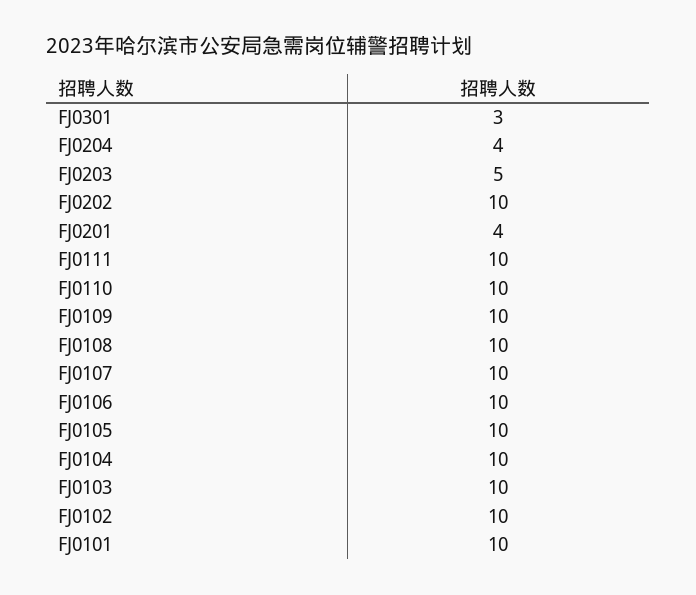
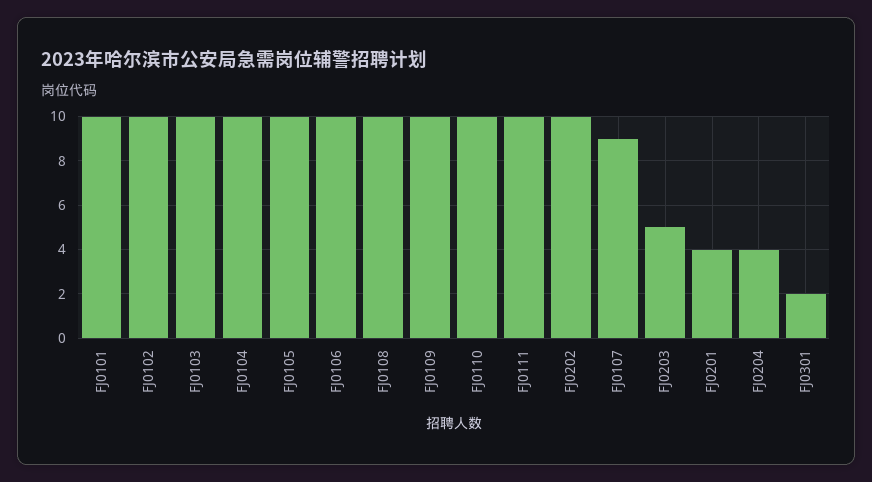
FJ0301: 3 -> 2
FJ0107: 10 -> 9

